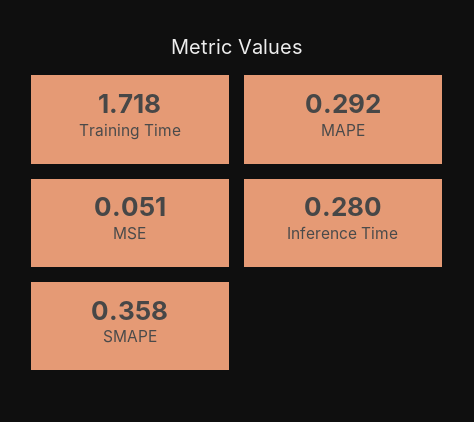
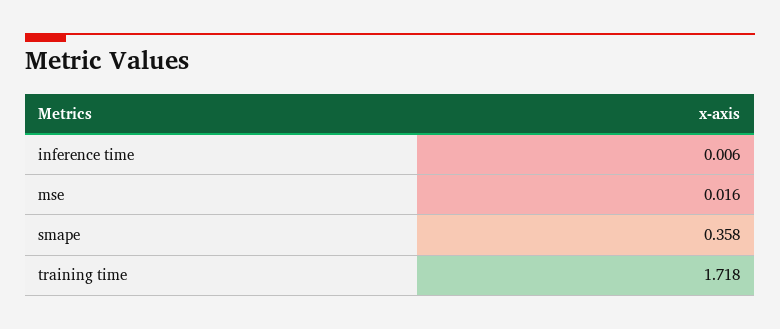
MAPE: 0.292 -> none
MSE: 0.051 -> 0.016
Inference Time: 0.28 -> 0.006

